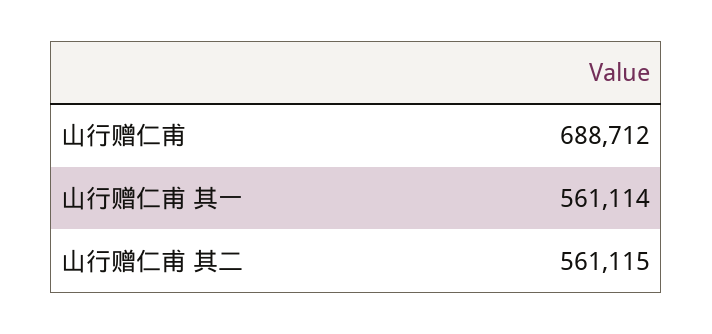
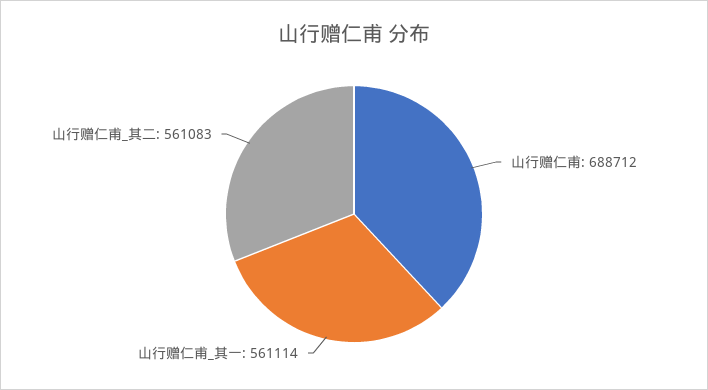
山行赠仁甫 其二: 561115 -> 561083

